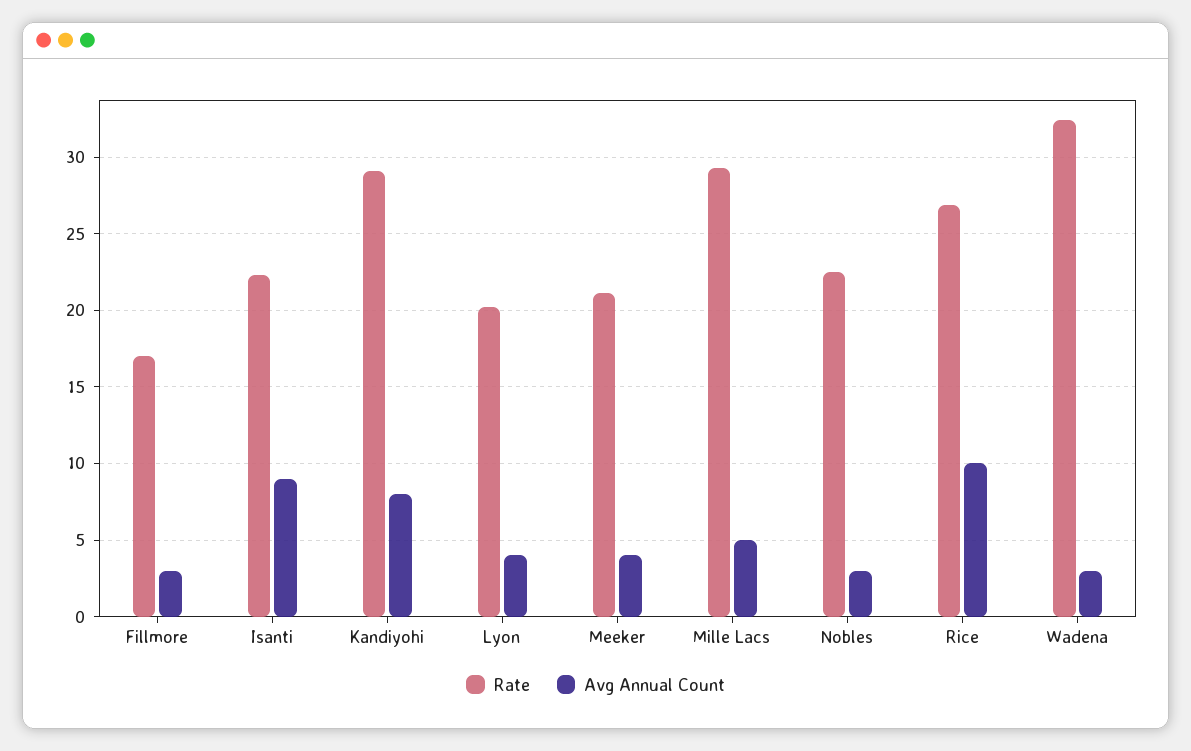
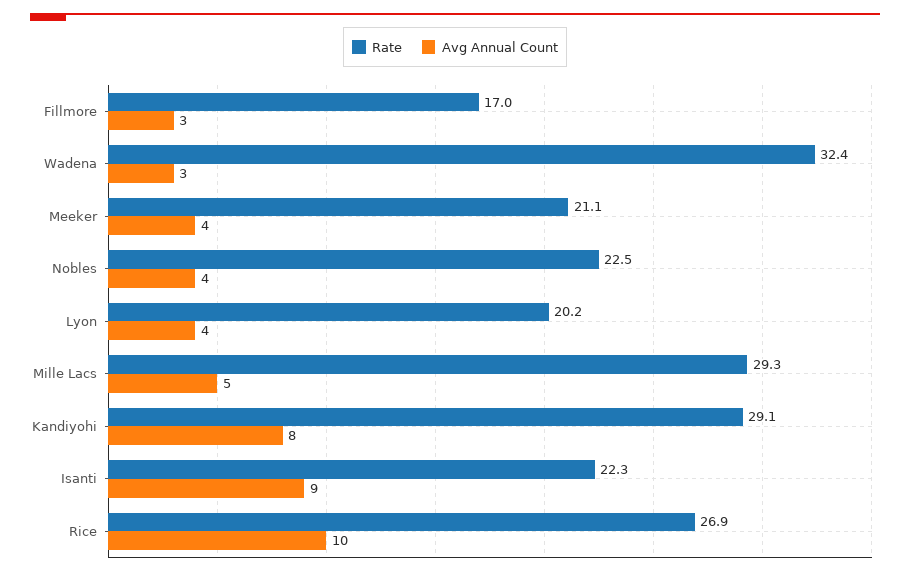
Avg Annual Count, Nobles: 3 -> 4

